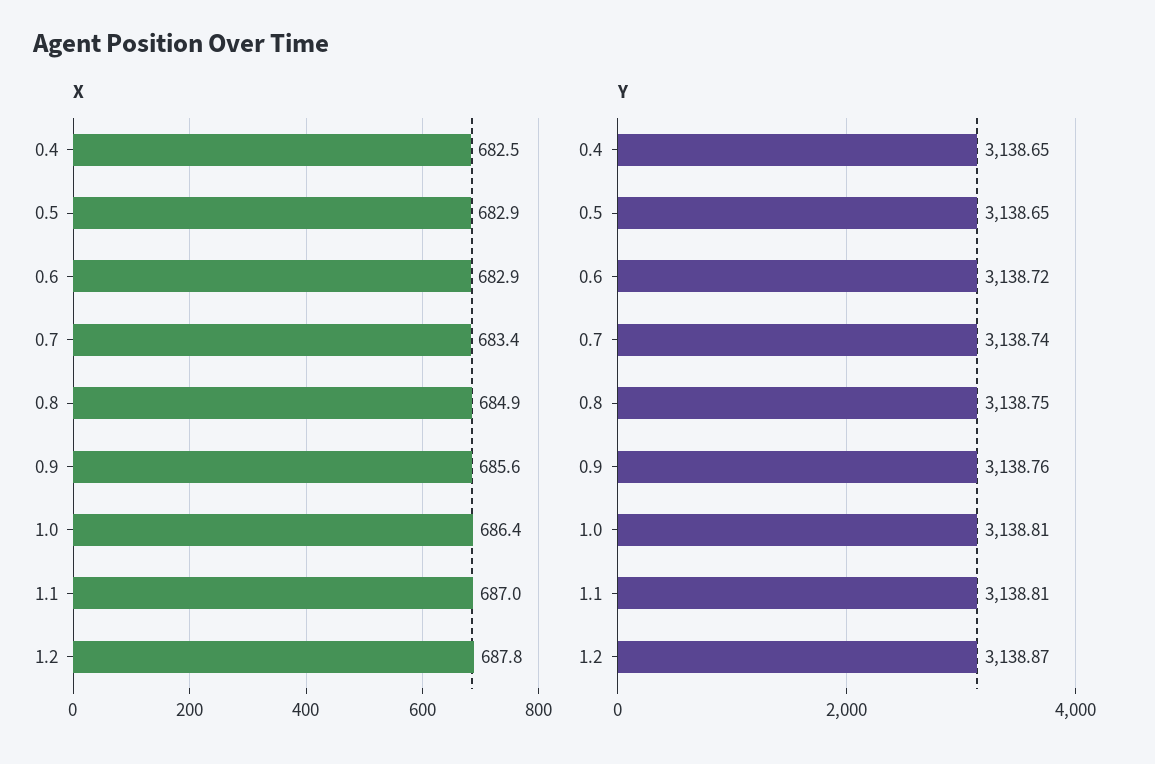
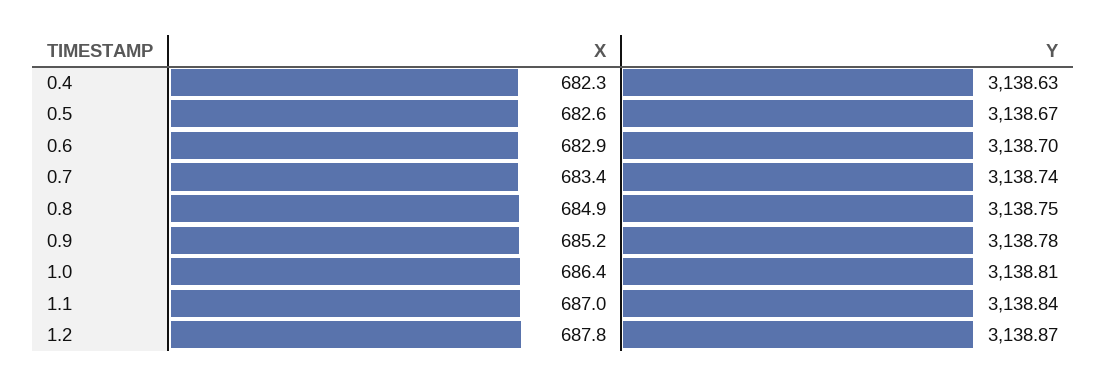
X, 0.4: 682.5 -> 682.3
X, 0.5: 682.9 -> 682.6
X, 0.9: 685.6 -> 685.2
Y, 0.4: 3138.65 -> 3138.63
Y, 0.5: 3138.65 -> 3138.67
Y, 0.6: 3138.72 -> 3138.7
Y, 0.9: 3138.76 -> 3138.78
Y, 1.1: 3138.81 -> 3138.84

